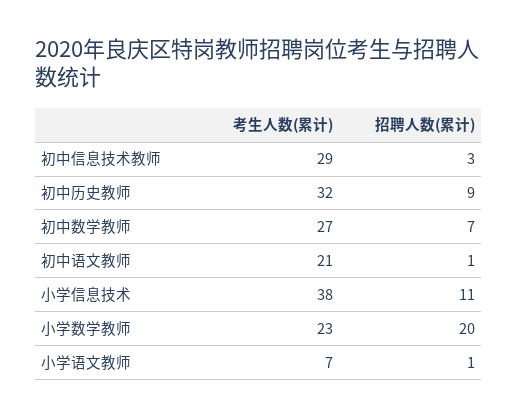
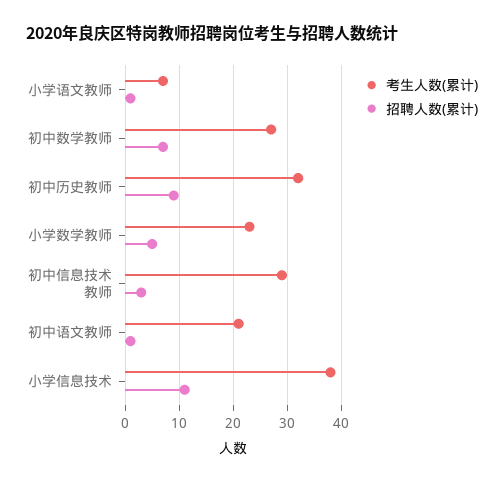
招聘人数(累计), 小学数学教师: 20 -> 5

